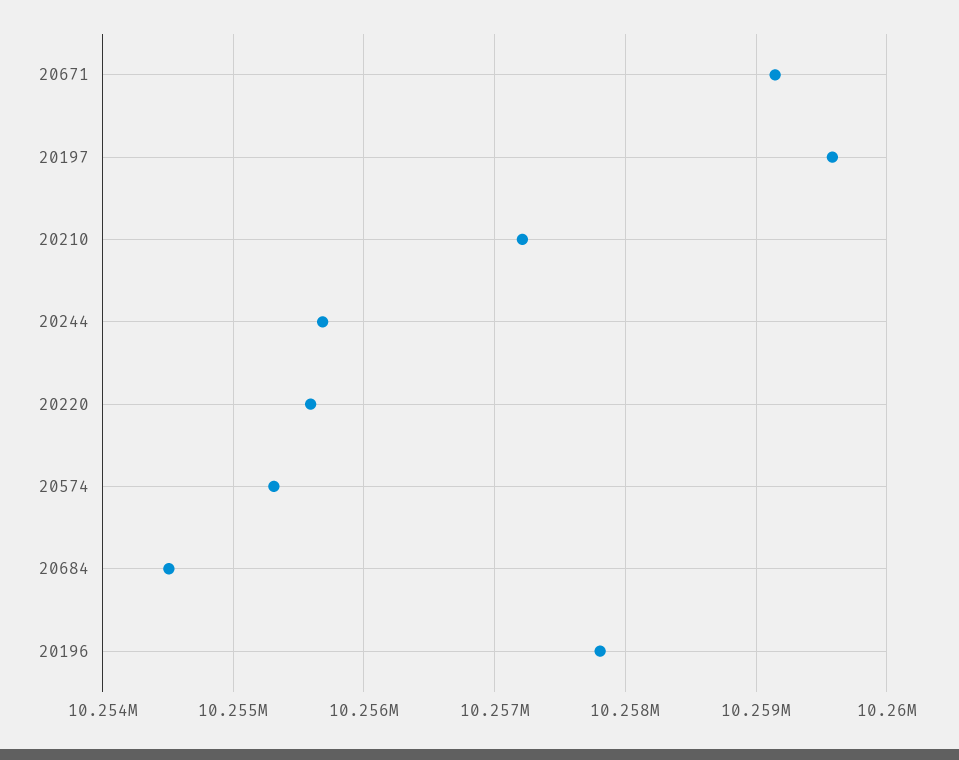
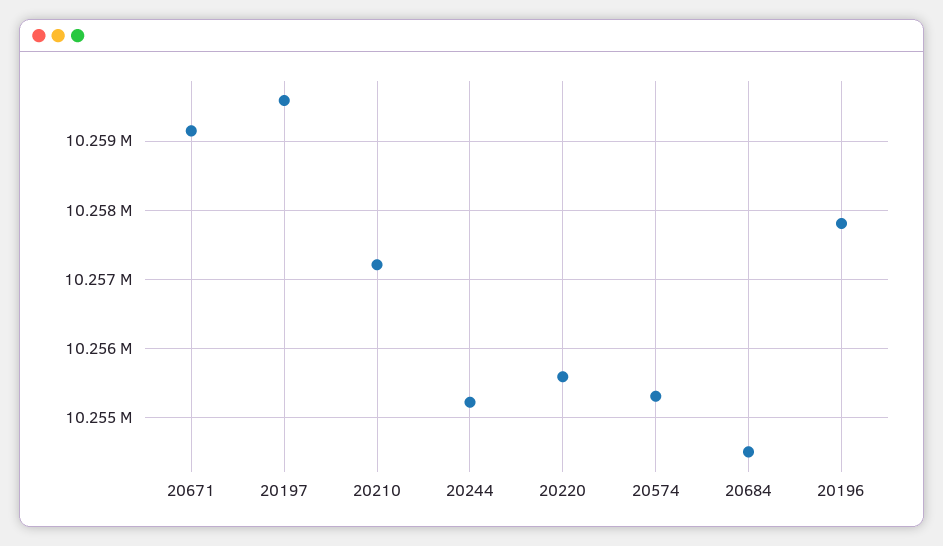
20244: 10255700 -> 10255200

